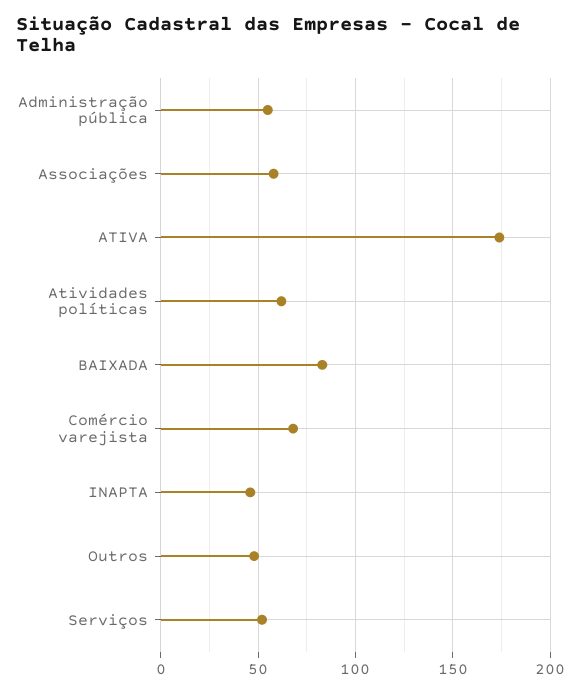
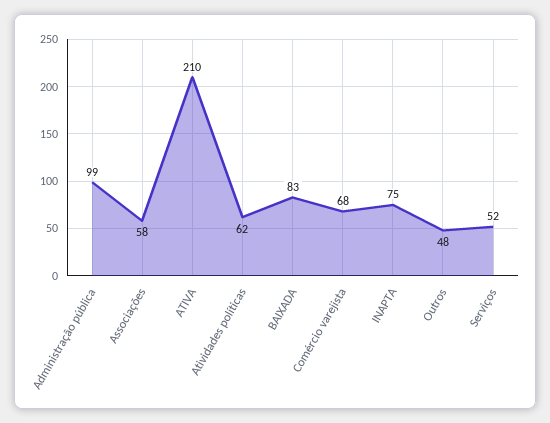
Administração pública: 55 -> 99
ATIVA: 175 -> 210
INAPTA: 45 -> 75

